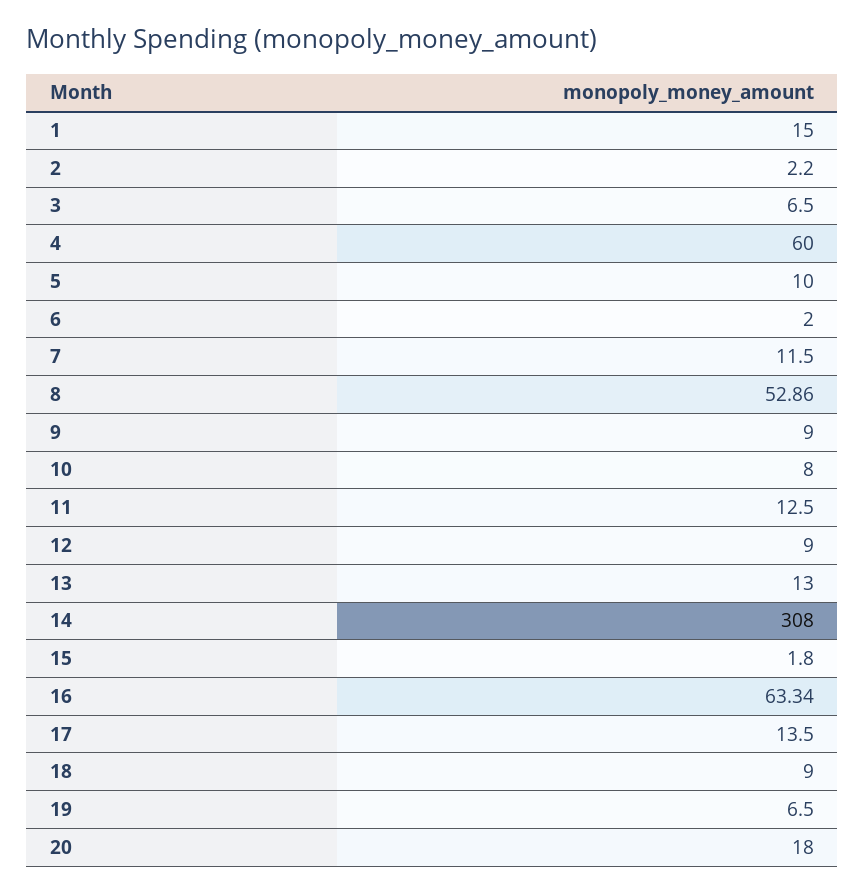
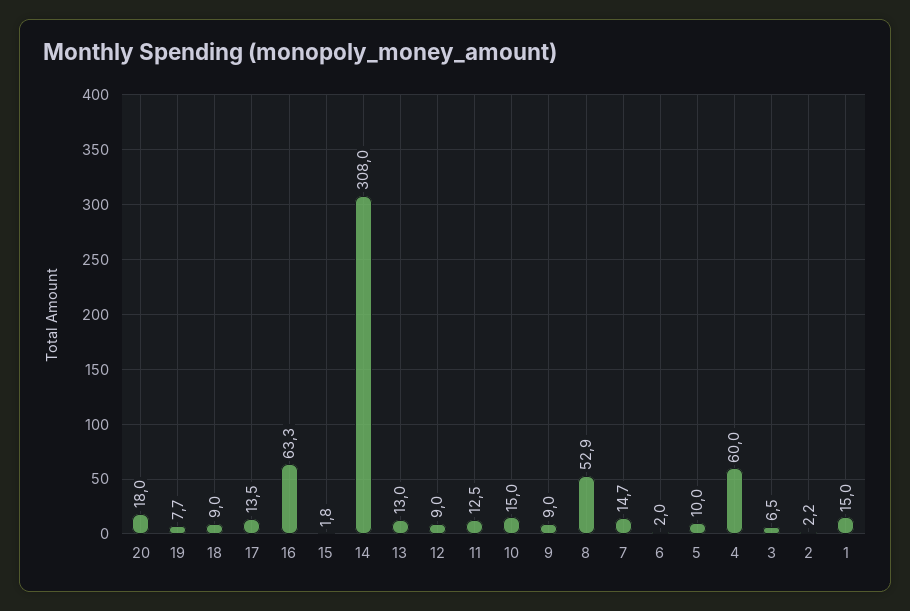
7: 11.5 -> 14.7
10: 8 -> 15
19: 6.5 -> 7.7

